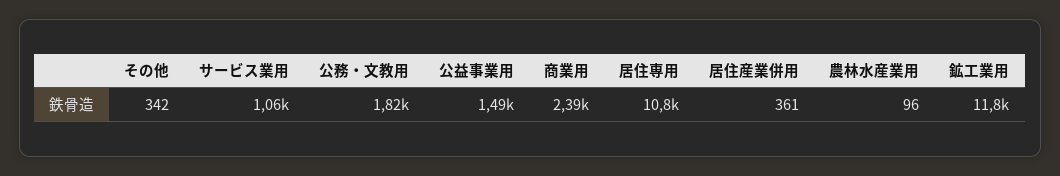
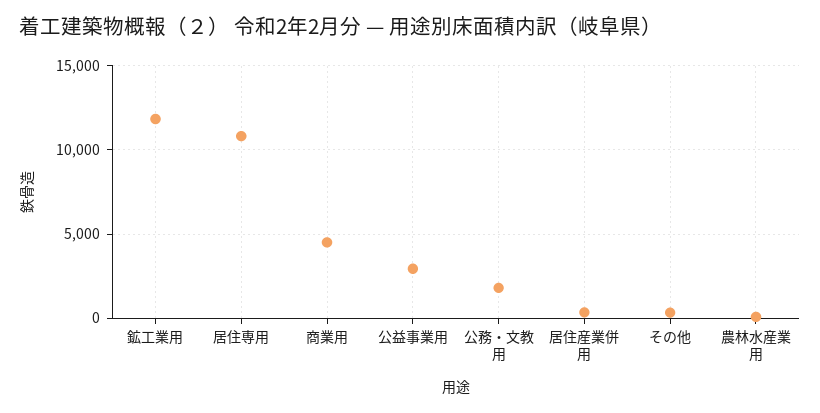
サービス業用: 1060 -> none
公益事業用: 1490 -> 3000
商業用: 2390 -> 4500

